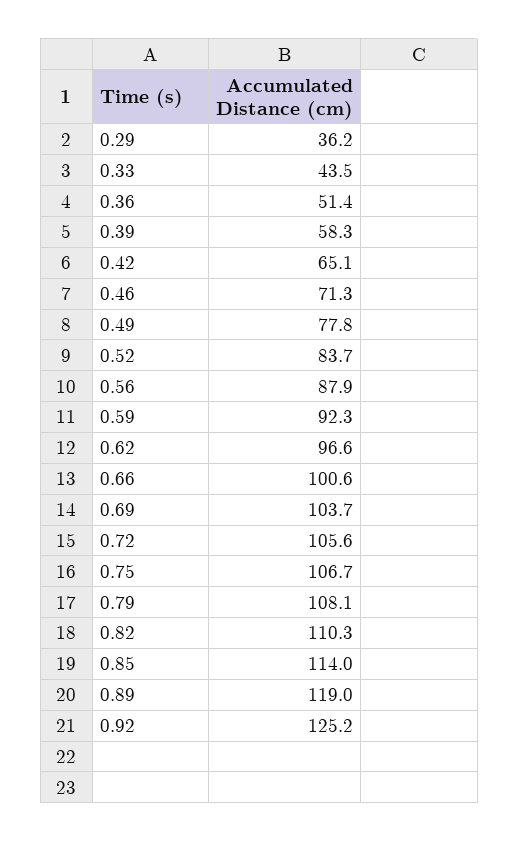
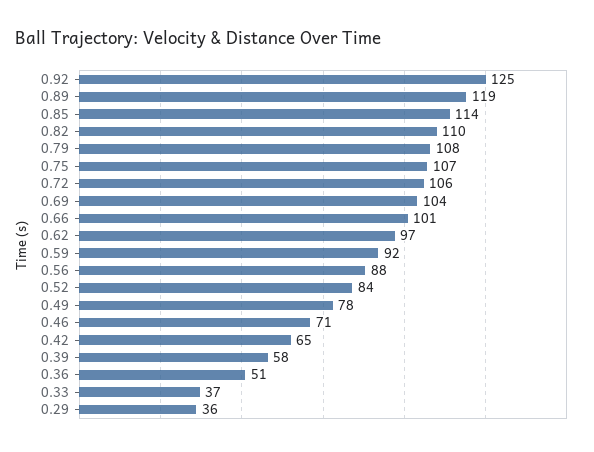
0.33: 43.5 -> 37

